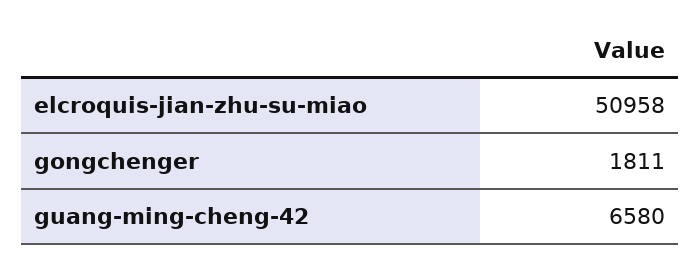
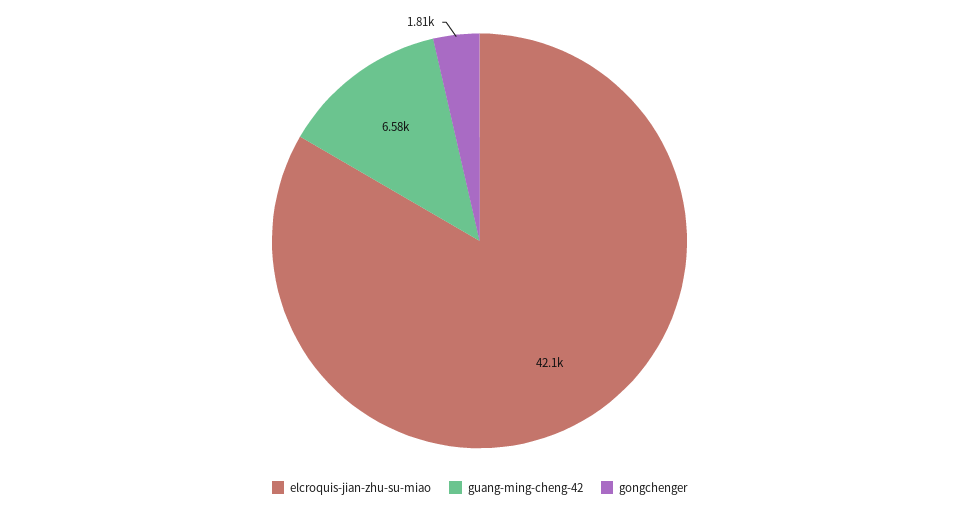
elcroquis-jian-zhu-su-miao: 50958 -> 42100

